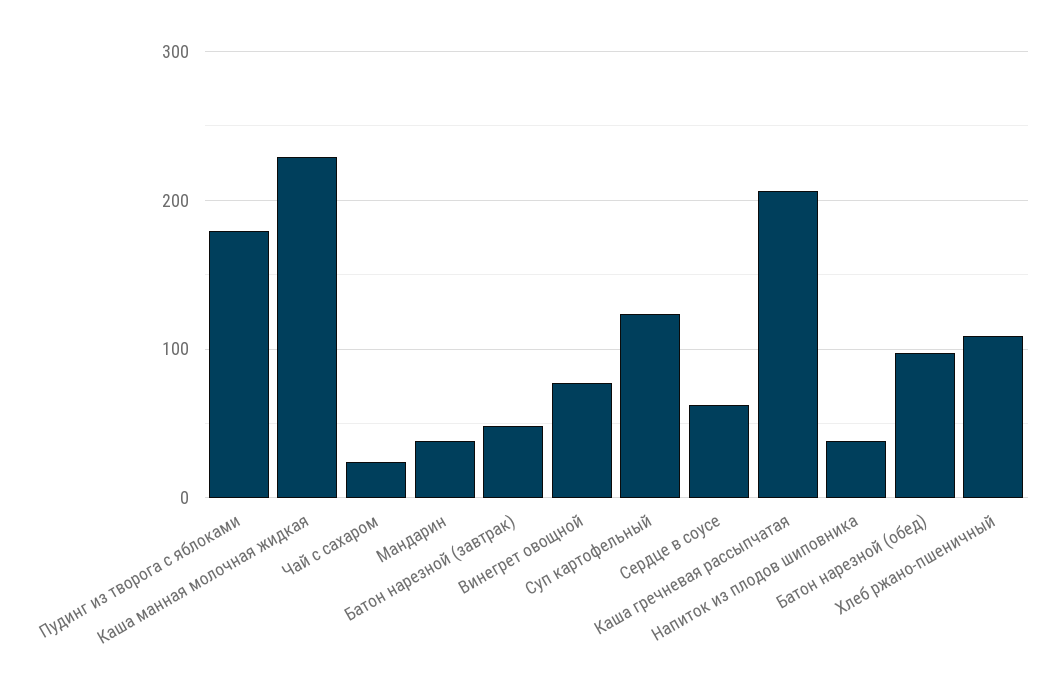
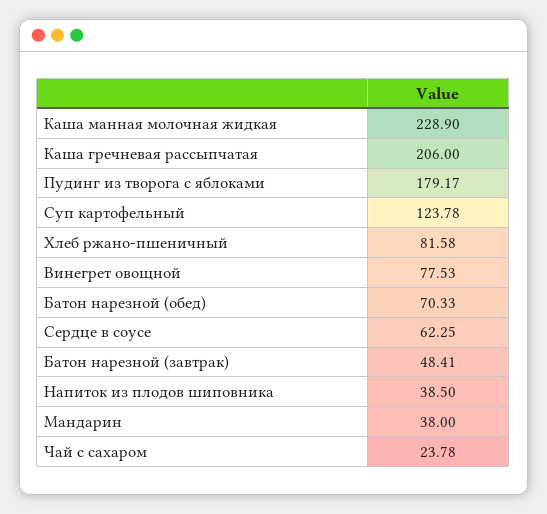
Батон нарезной (обед): 100 -> 70.33
Хлеб ржано-пшеничный: 110 -> 81.58

